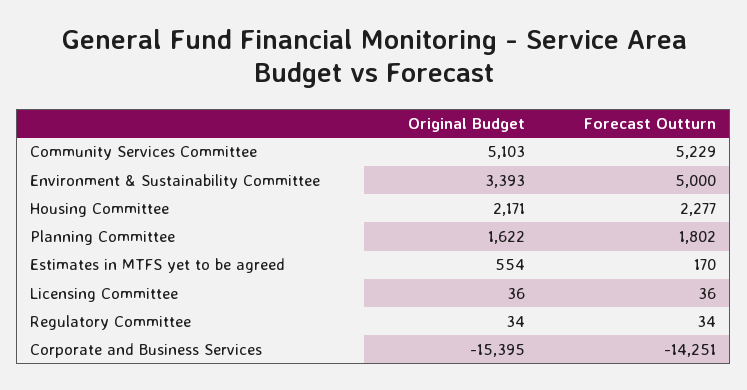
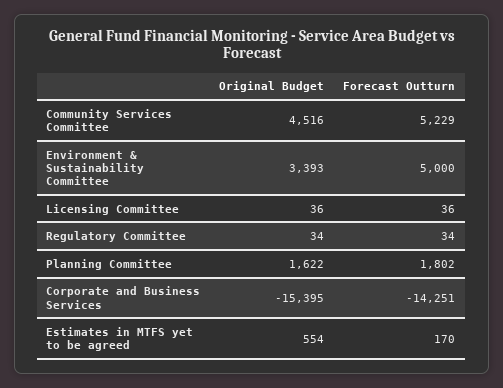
Original Budget, Community Services Committee: 5103 -> 4516
Original Budget, Housing Committee: 2171 -> none
Forecast Outturn, Housing Committee: 2277 -> none

